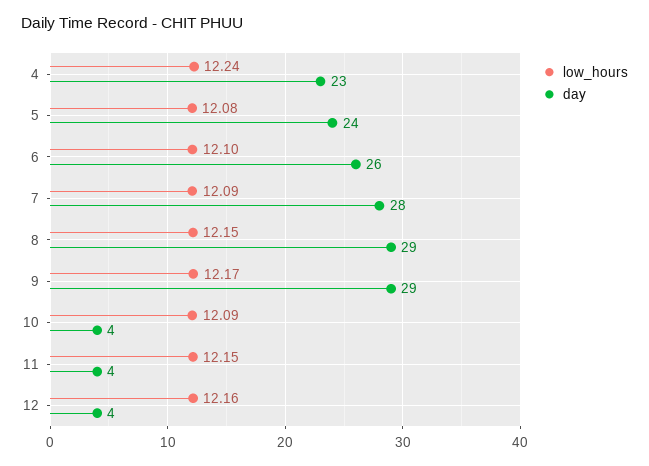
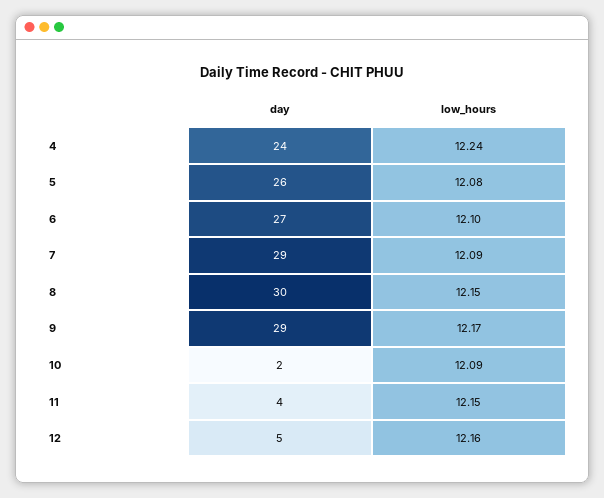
day, 4: 23 -> 24
day, 5: 24 -> 26
day, 6: 26 -> 27
day, 7: 28 -> 29
day, 8: 29 -> 30
day, 10: 4 -> 2
day, 12: 4 -> 5

